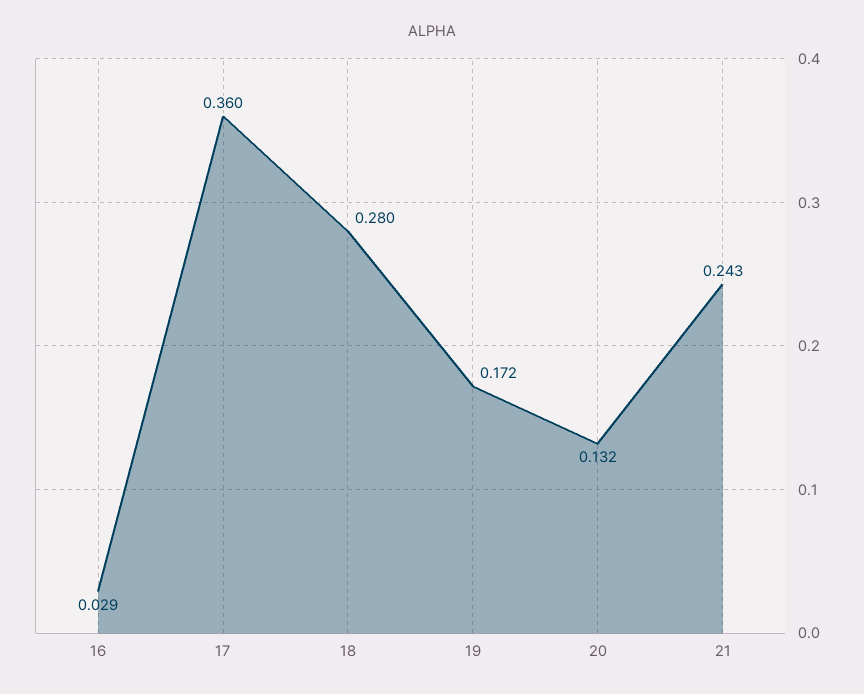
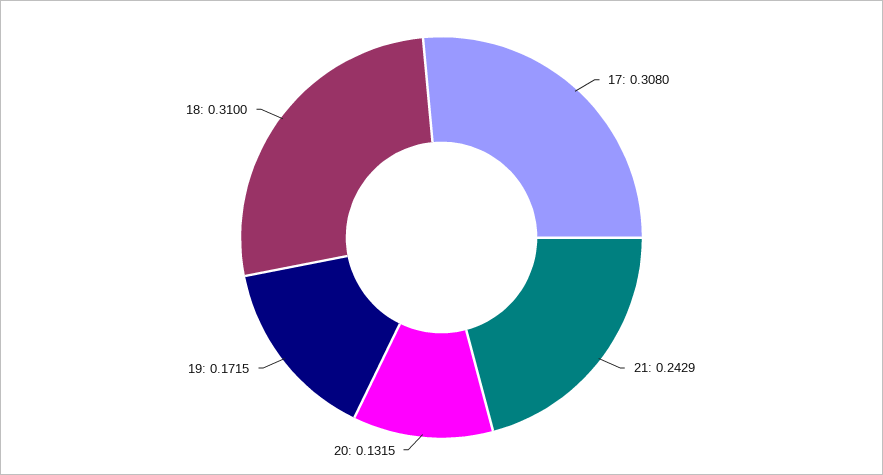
16: 0.029 -> none
17: 0.36 -> 0.308
18: 0.28 -> 0.31

